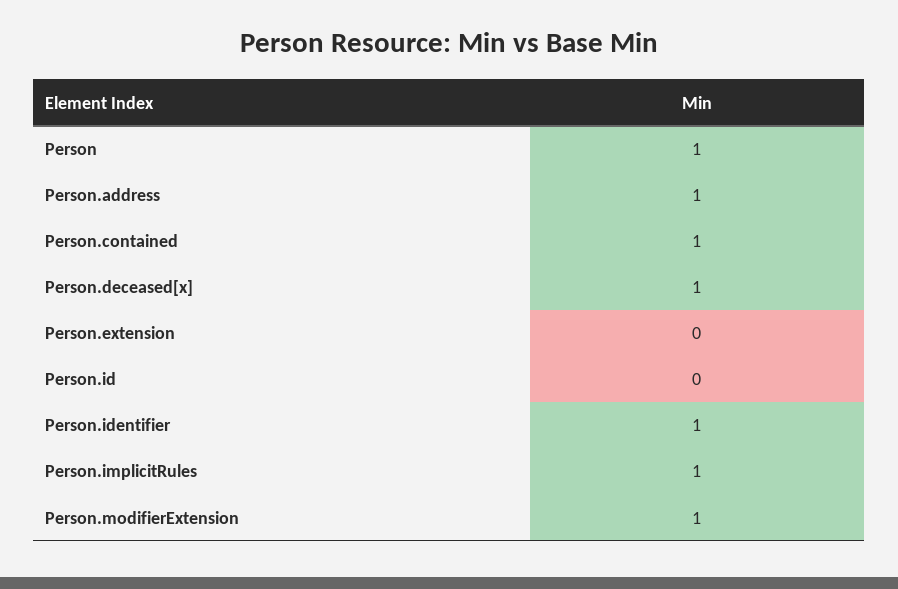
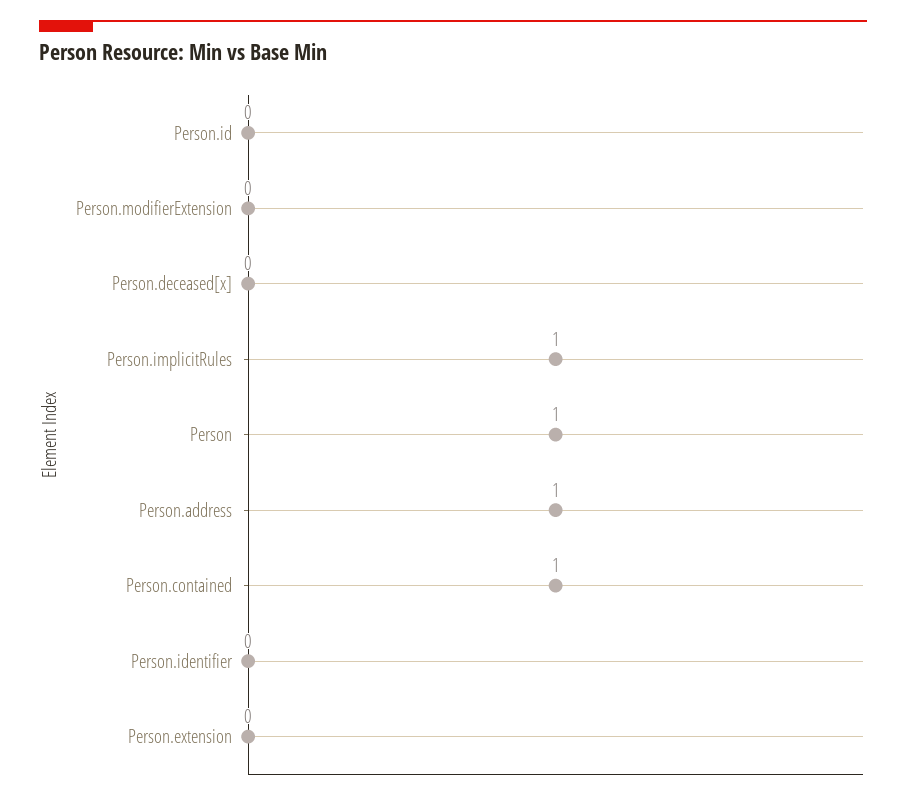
Person.deceased[x]: 1 -> 0
Person.identifier: 1 -> 0
Person.modifierExtension: 1 -> 0

